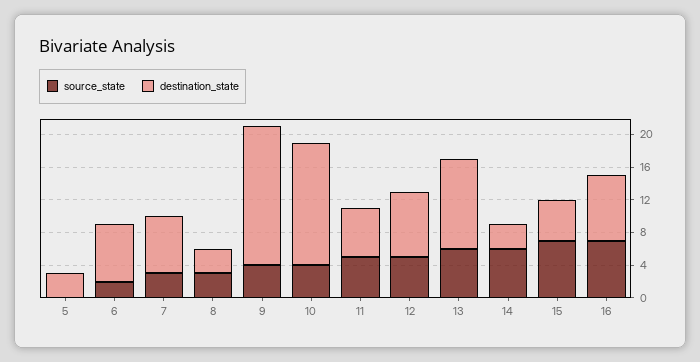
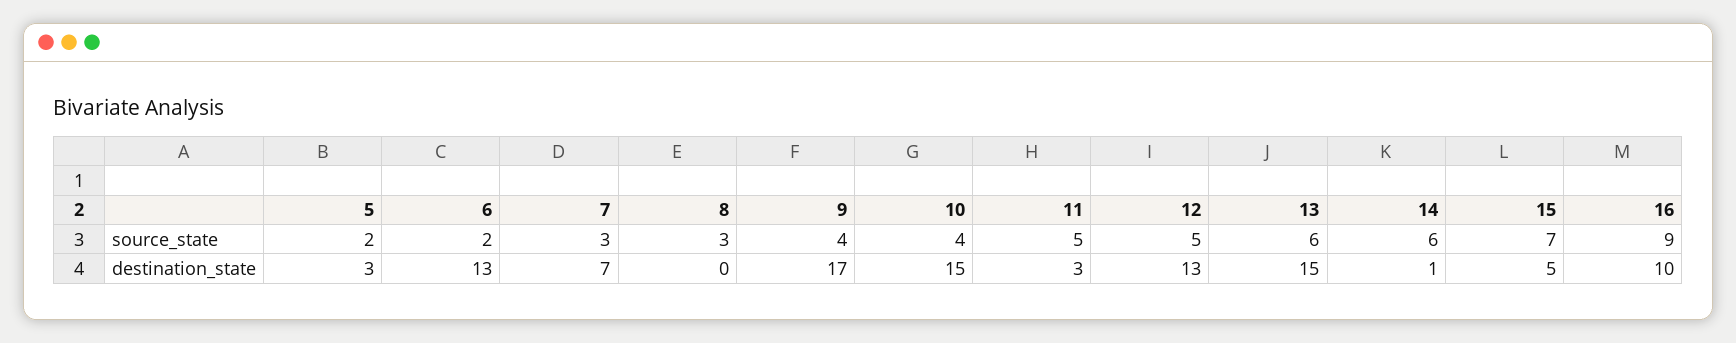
source_state, 5: 0 -> 2
destination_state, 6: 7 -> 13
destination_state, 8: 3 -> 0
destination_state, 11: 6 -> 3
destination_state, 12: 8 -> 13
destination_state, 13: 11 -> 15
destination_state, 14: 3 -> 1
source_state, 16: 7 -> 9
destination_state, 16: 8 -> 10

